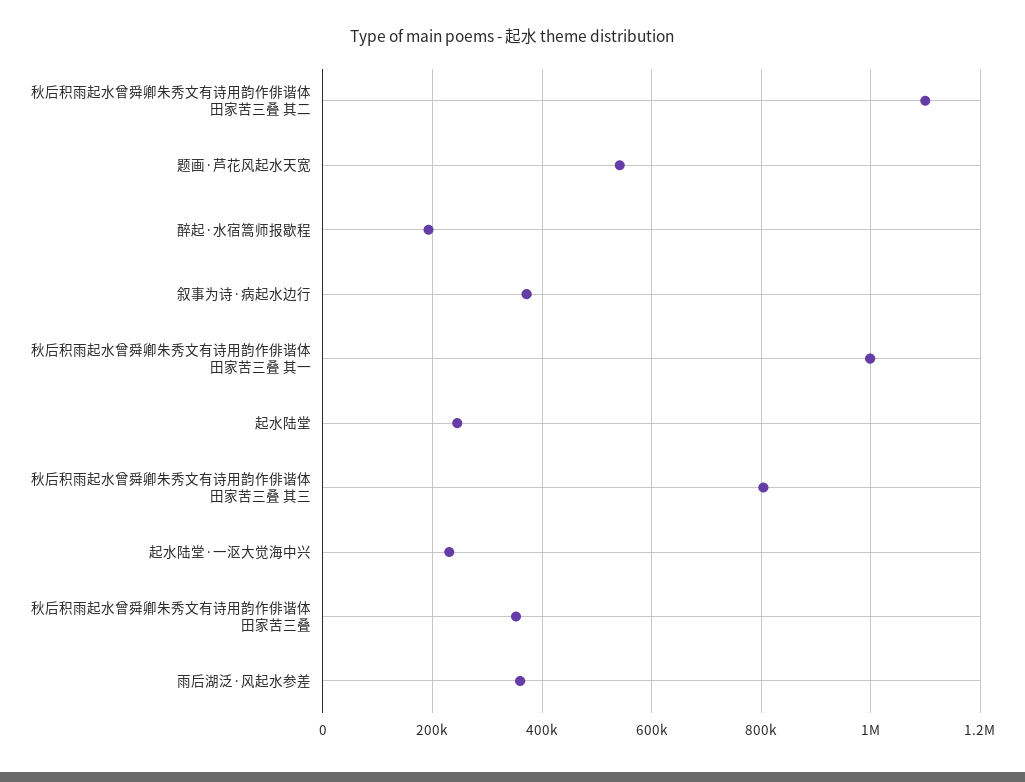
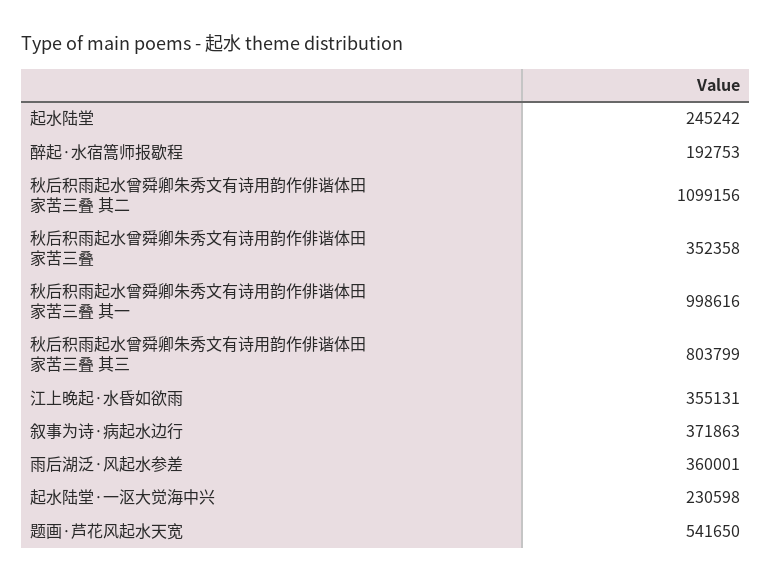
江上晚起·水昏如欲雨: none -> 355131

